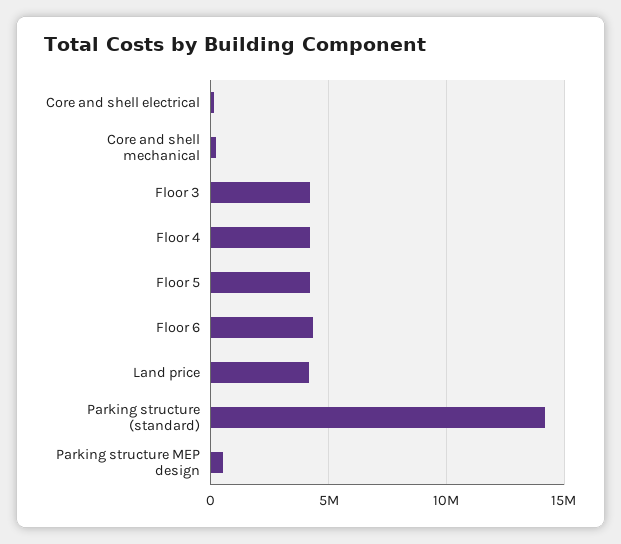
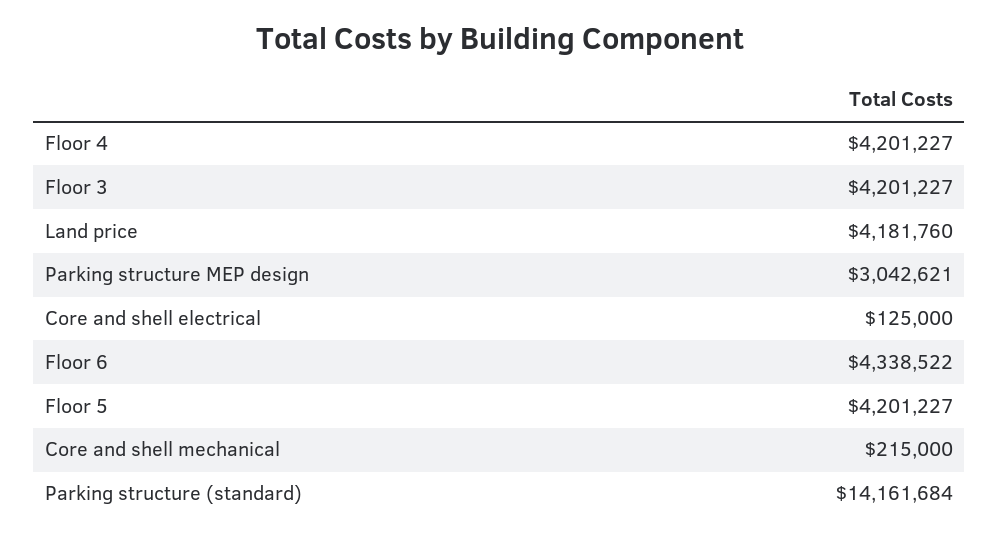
Parking structure MEP design: 500000 -> 3042621

